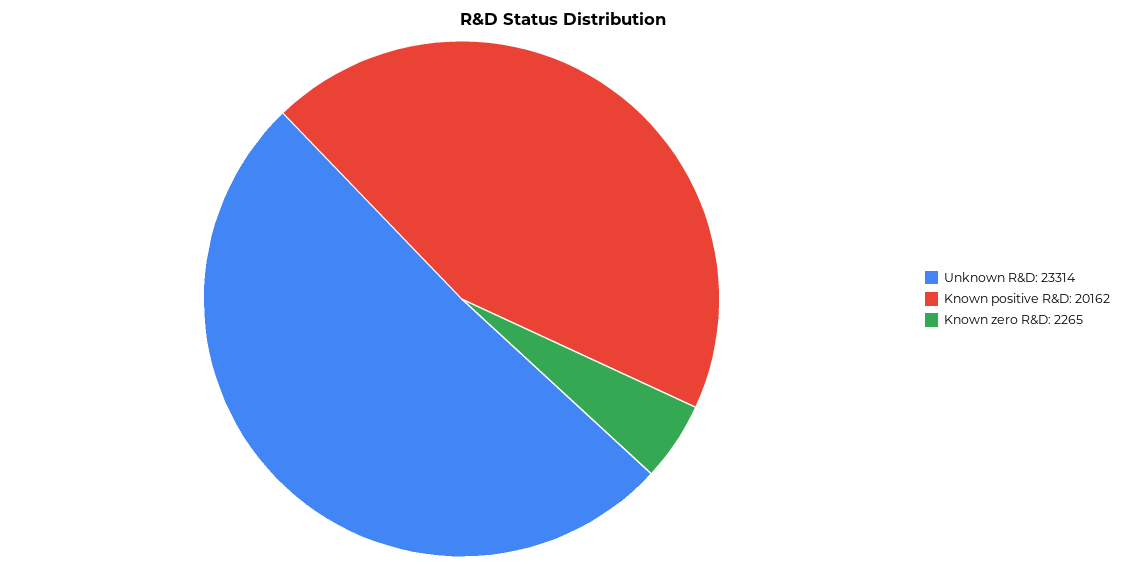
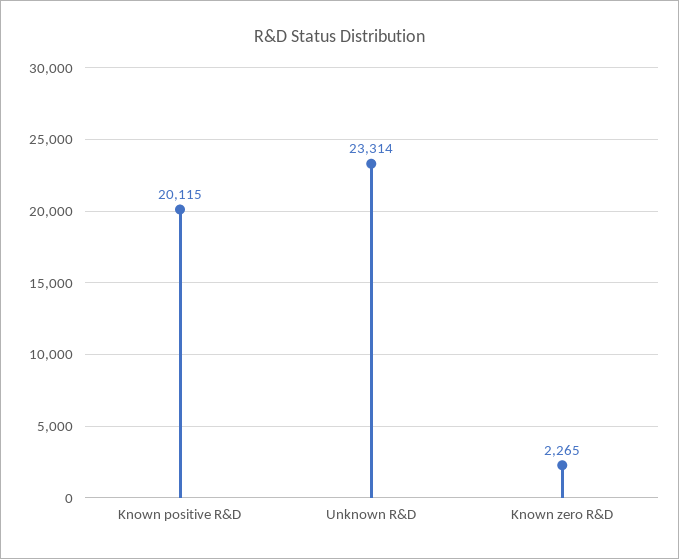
Known positive R&D: 20162 -> 20115

